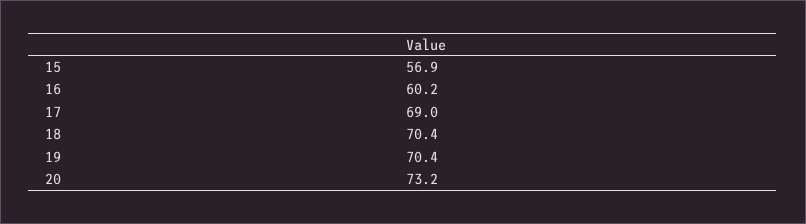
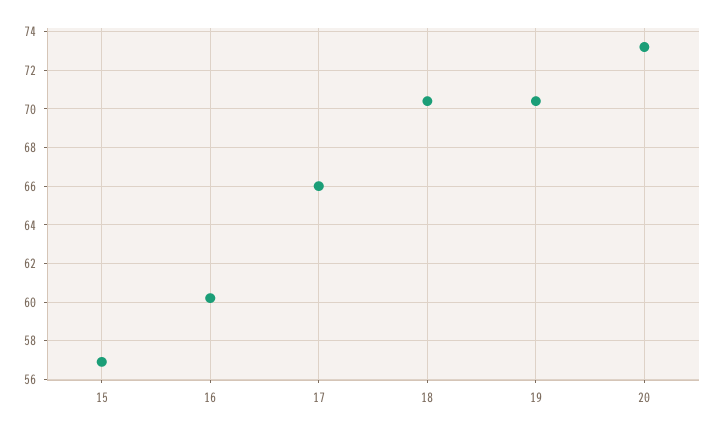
17: 69 -> 66

